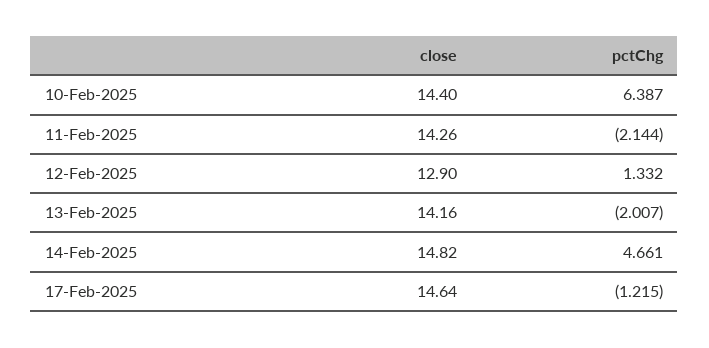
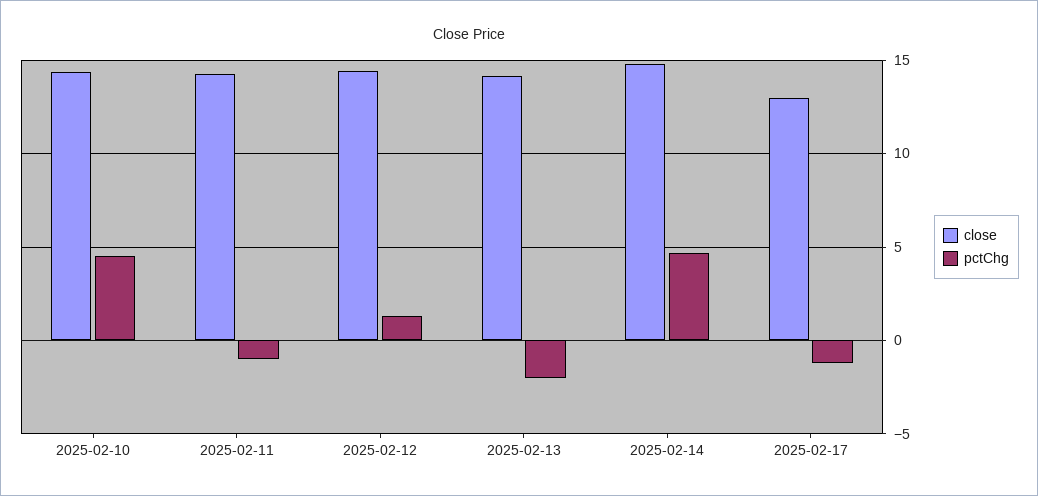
pctChg, 10-Feb-2025: 6.387 -> 4.5
pctChg, 11-Feb-2025: -2.144 -> -1
close, 12-Feb-2025: 12.9 -> 14.5
close, 17-Feb-2025: 14.64 -> 13

